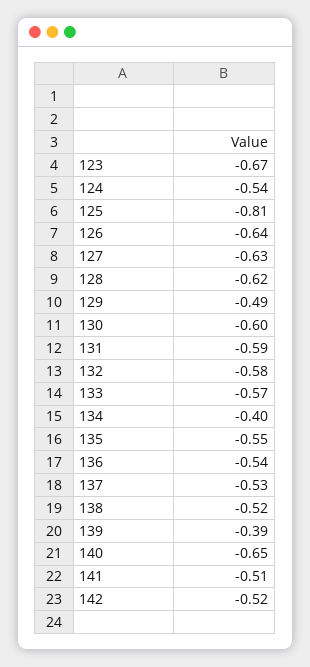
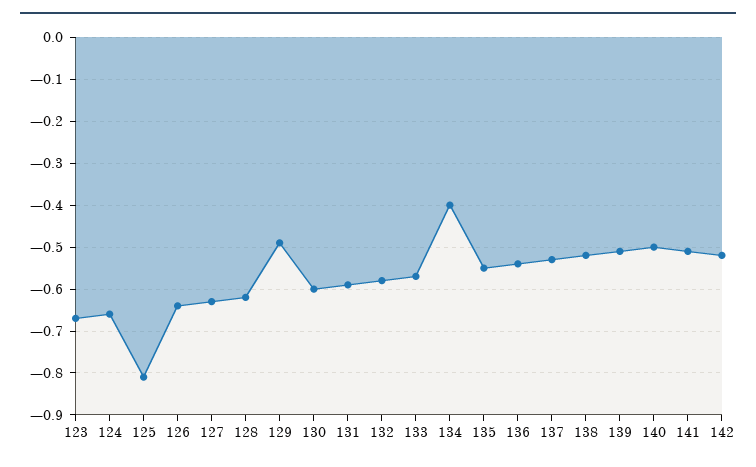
124: -0.54 -> -0.65
139: -0.39 -> -0.5
140: -0.65 -> -0.5

